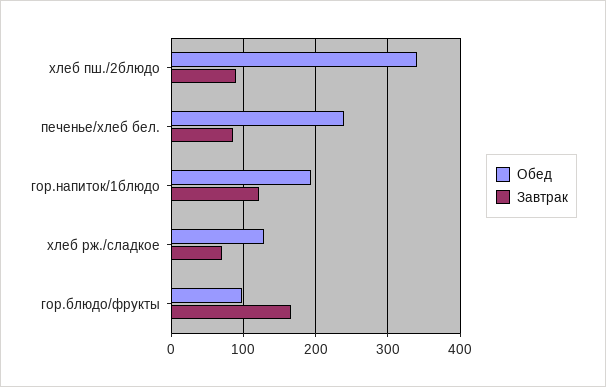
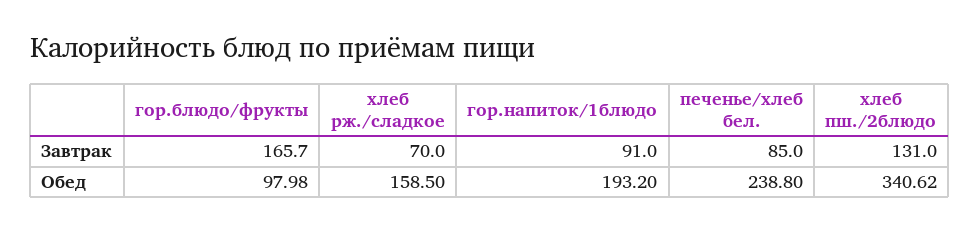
Завтрак, хлеб пш./2блюдо: 90 -> 131
Завтрак, гор.напиток/1блюдо: 120 -> 91
Обед, хлеб рж./сладкое: 130 -> 158.5

